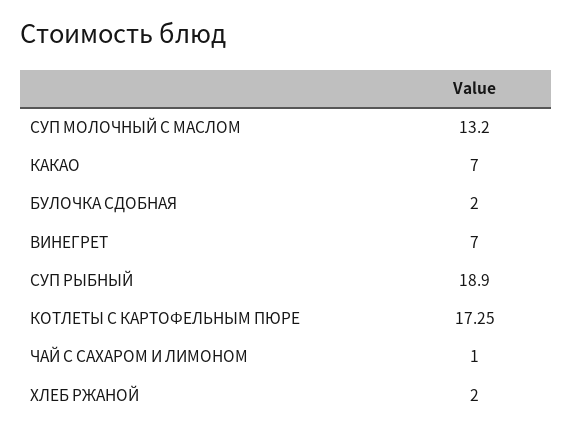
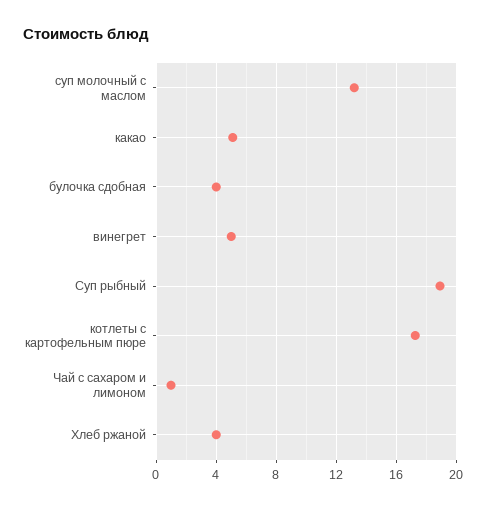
КАКАО: 7 -> 5
БУЛОЧКА СДОБНАЯ: 2 -> 4
ВИНЕГРЕТ: 7 -> 5
ХЛЕБ РЖАНОЙ: 2 -> 4

